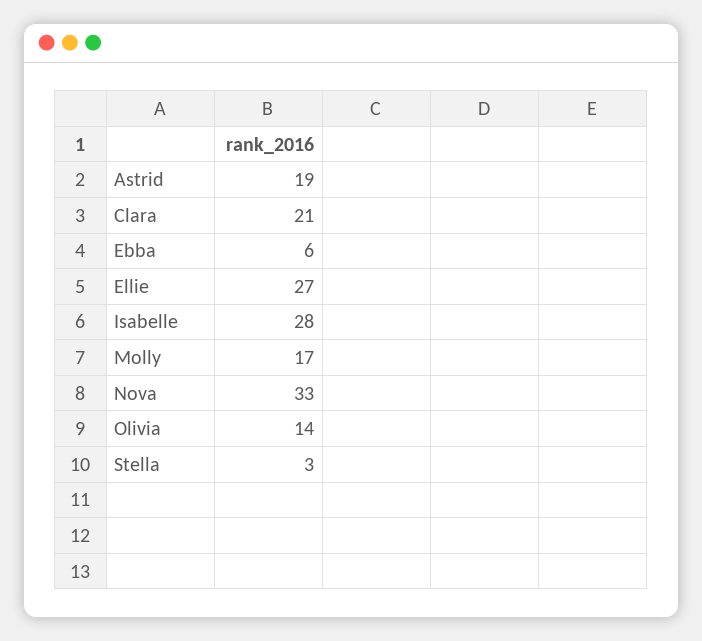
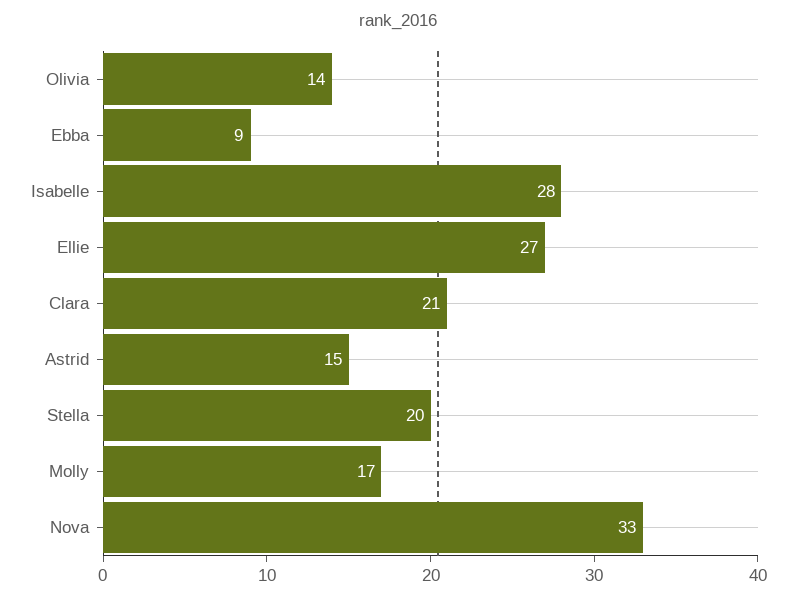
Astrid: 19 -> 15
Ebba: 6 -> 9
Stella: 3 -> 20

